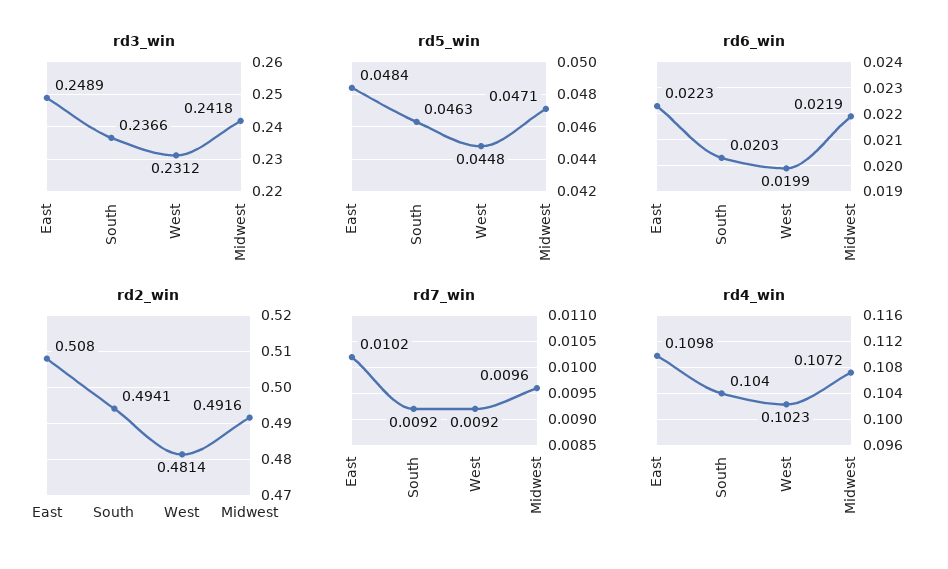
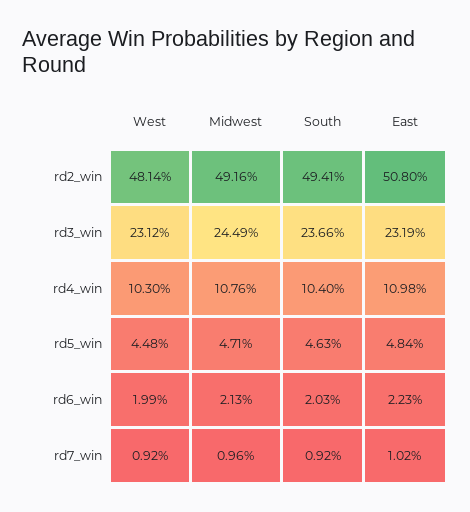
rd3_win, East: 0.2489 -> 0.2319
rd3_win, Midwest: 0.2418 -> 0.2449
rd6_win, Midwest: 0.0219 -> 0.0213
rd4_win, West: 0.1023 -> 0.103
rd4_win, Midwest: 0.1072 -> 0.1076

